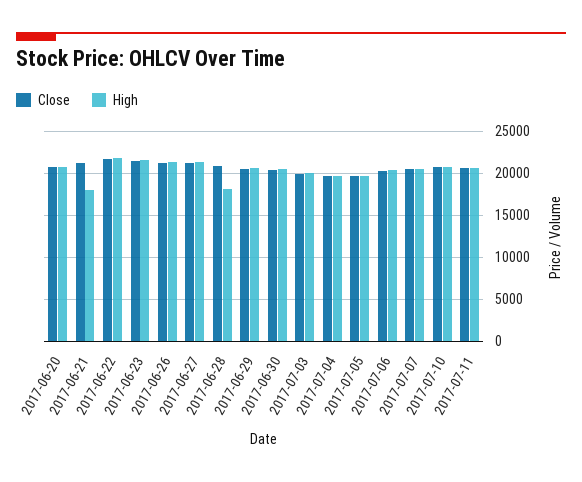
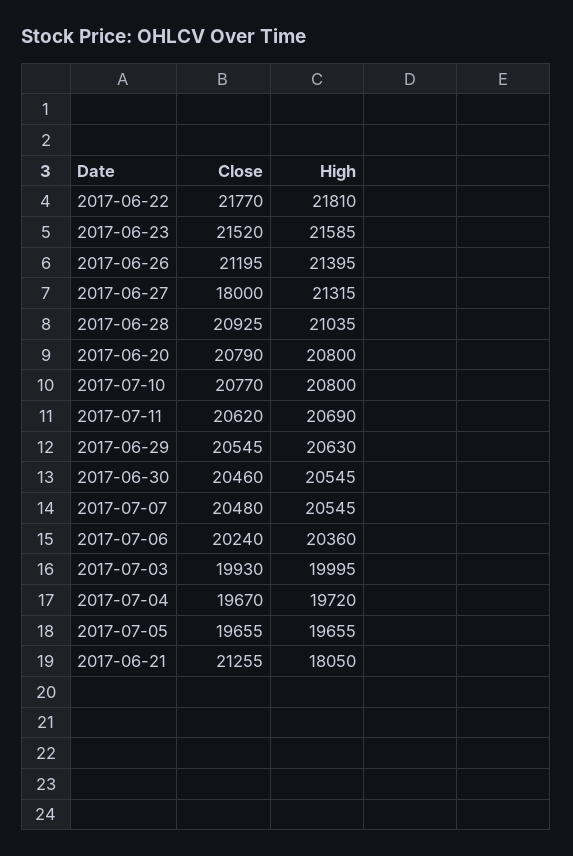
Close, 2017-06-27: 21000 -> 18000
High, 2017-06-28: 18000 -> 21035

